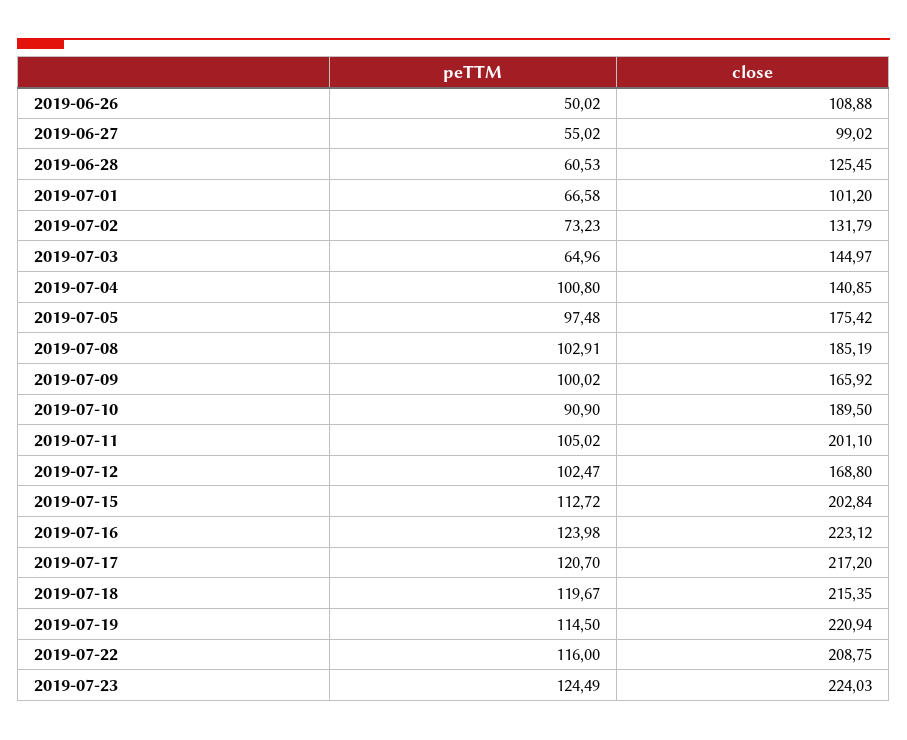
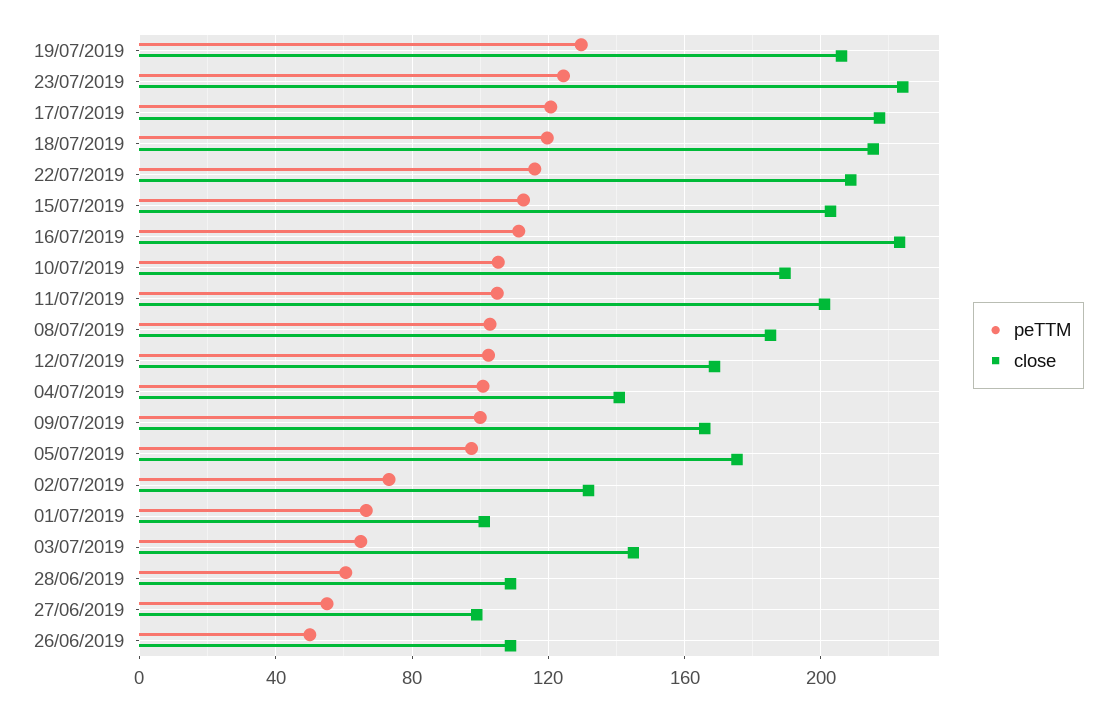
close, 2019-06-28: 125.45 -> 110
peTTM, 2019-07-10: 90.9 -> 105
peTTM, 2019-07-16: 123.98 -> 110
peTTM, 2019-07-19: 114.5 -> 130
close, 2019-07-19: 220.94 -> 205

